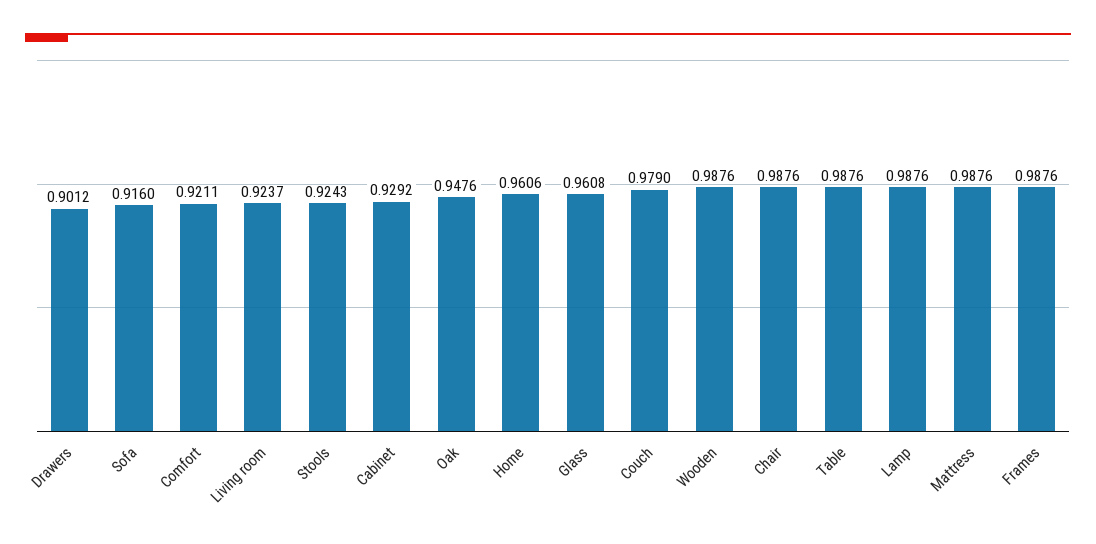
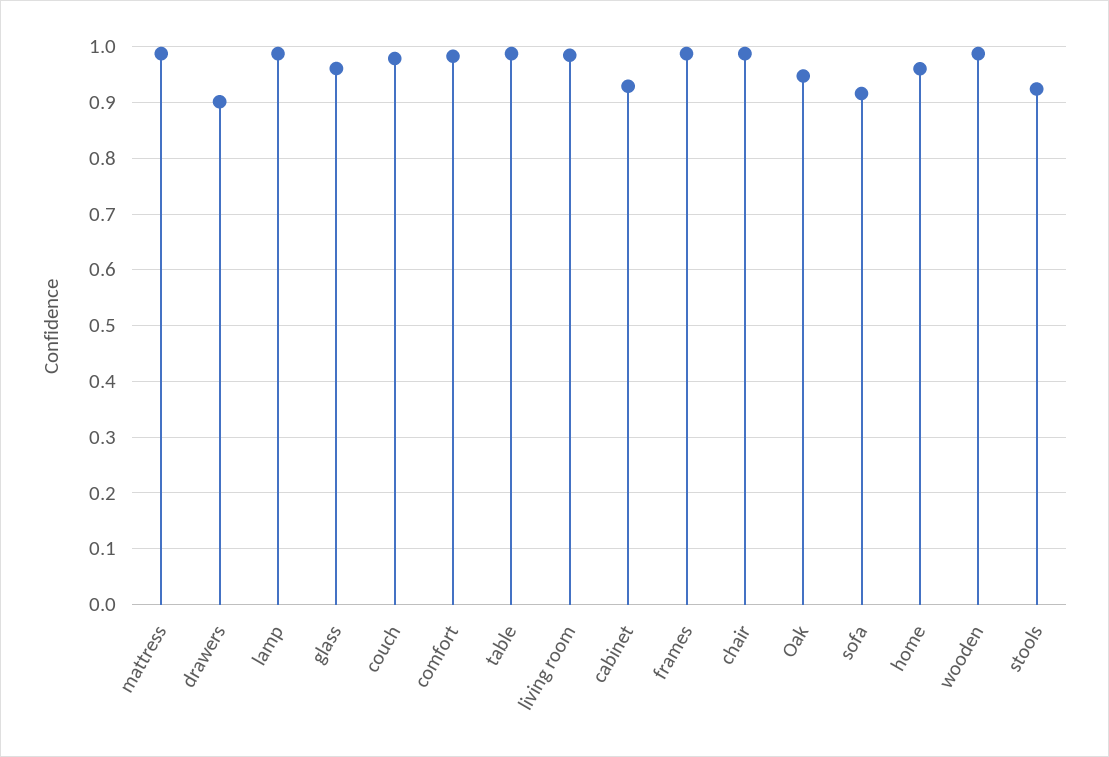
Comfort: 0.9211 -> 0.98
Living room: 0.9237 -> 0.98

